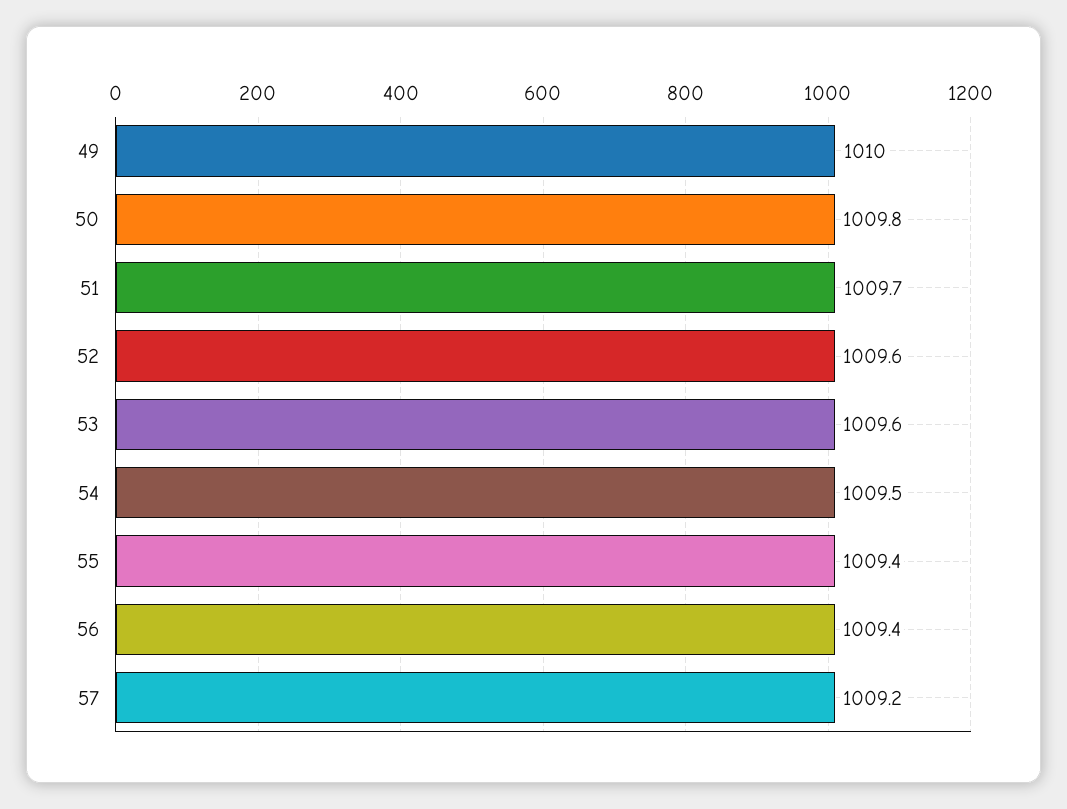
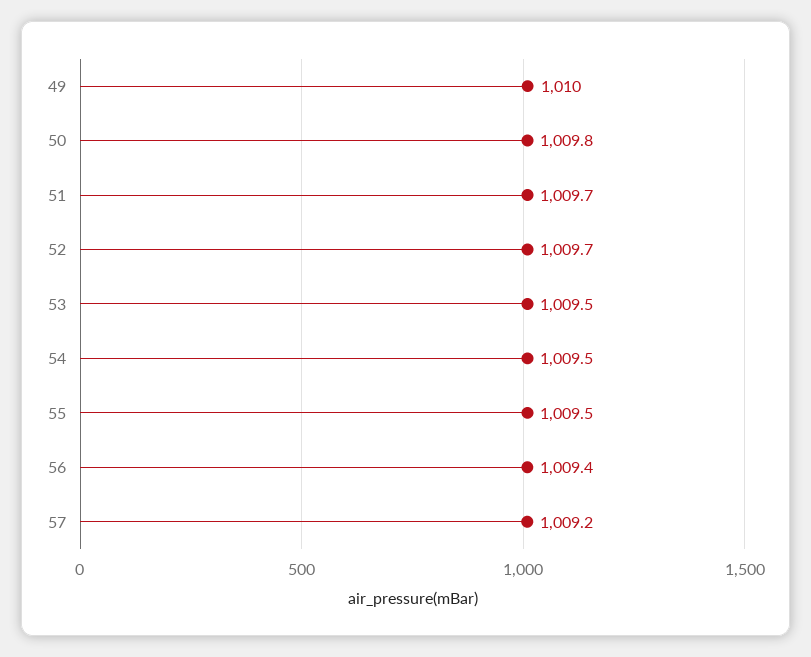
52: 1009.6 -> 1009.7
53: 1009.6 -> 1009.5
55: 1009.4 -> 1009.5

